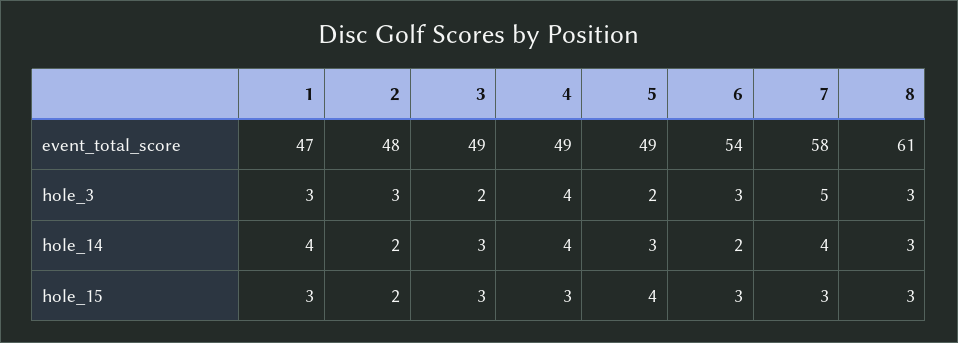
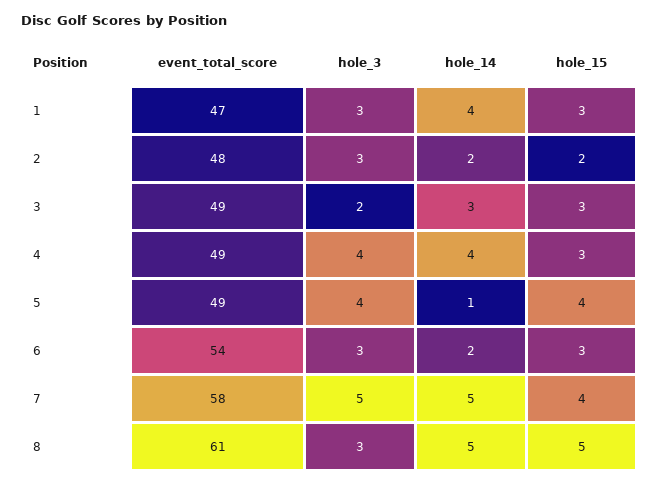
5, hole_3: 2 -> 4
5, hole_14: 3 -> 1
7, hole_14: 4 -> 5
8, hole_14: 3 -> 5
7, hole_15: 3 -> 4
8, hole_15: 3 -> 5

